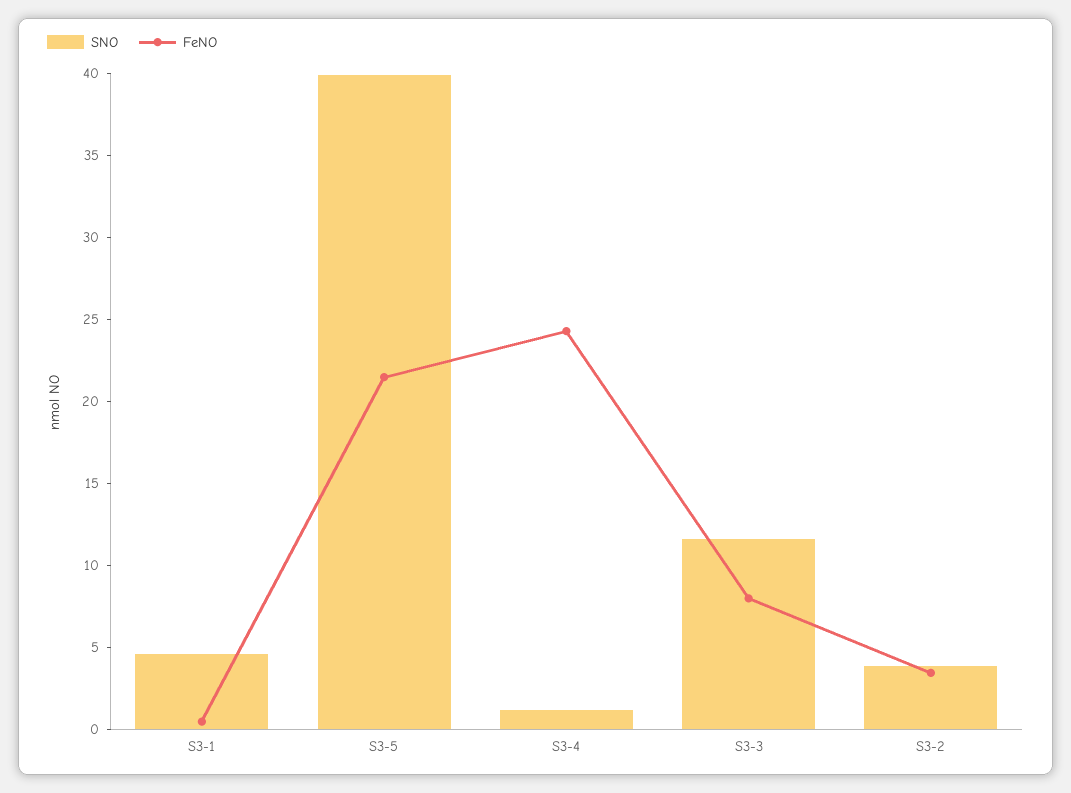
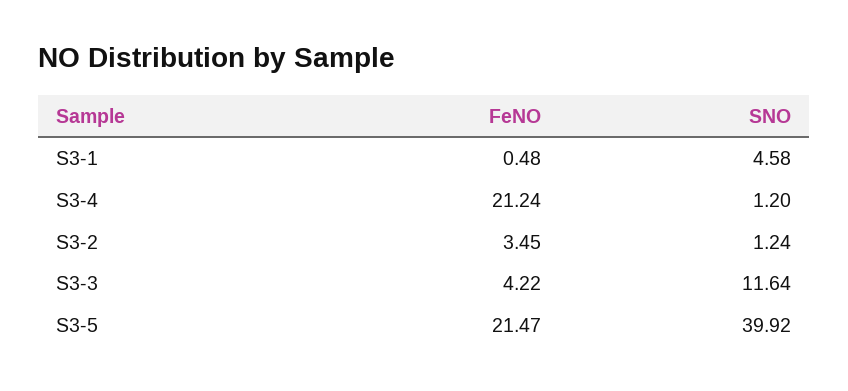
FeNO, S3-4: 24 -> 21.24
FeNO, S3-3: 8 -> 4.22
SNO, S3-2: 4 -> 1.24

